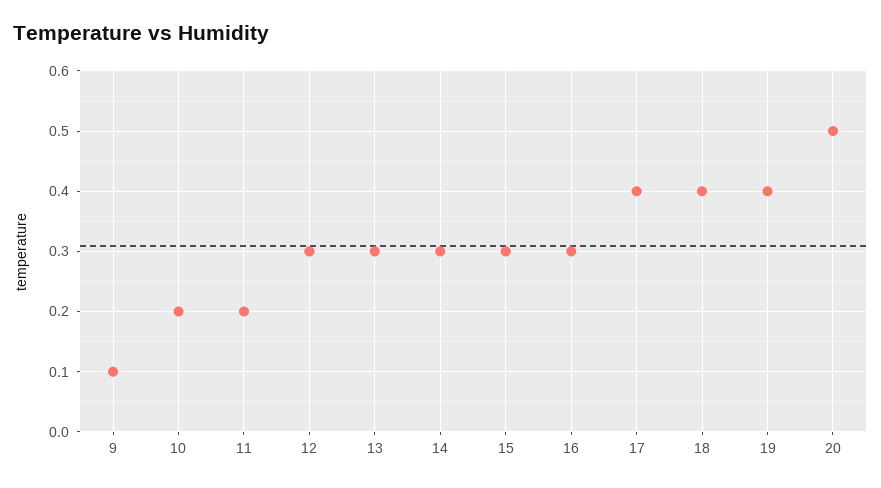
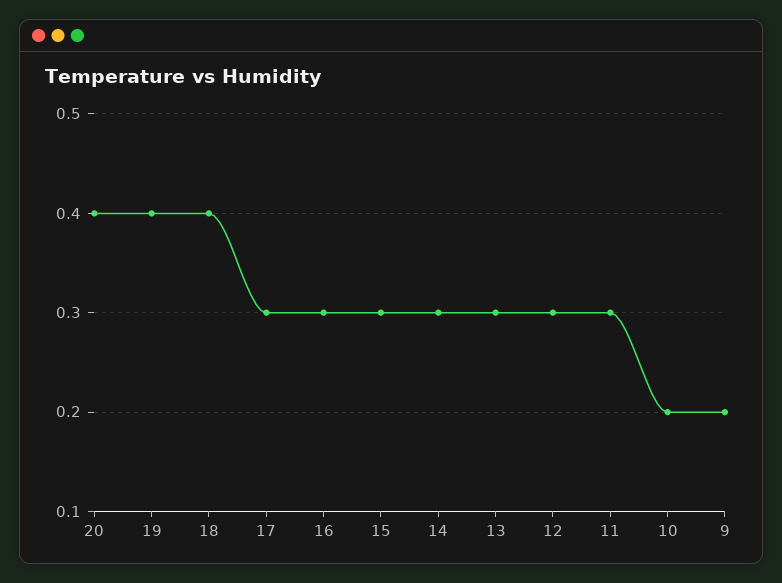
9: 0.1 -> 0.2
11: 0.2 -> 0.3
17: 0.4 -> 0.3
20: 0.5 -> 0.4

